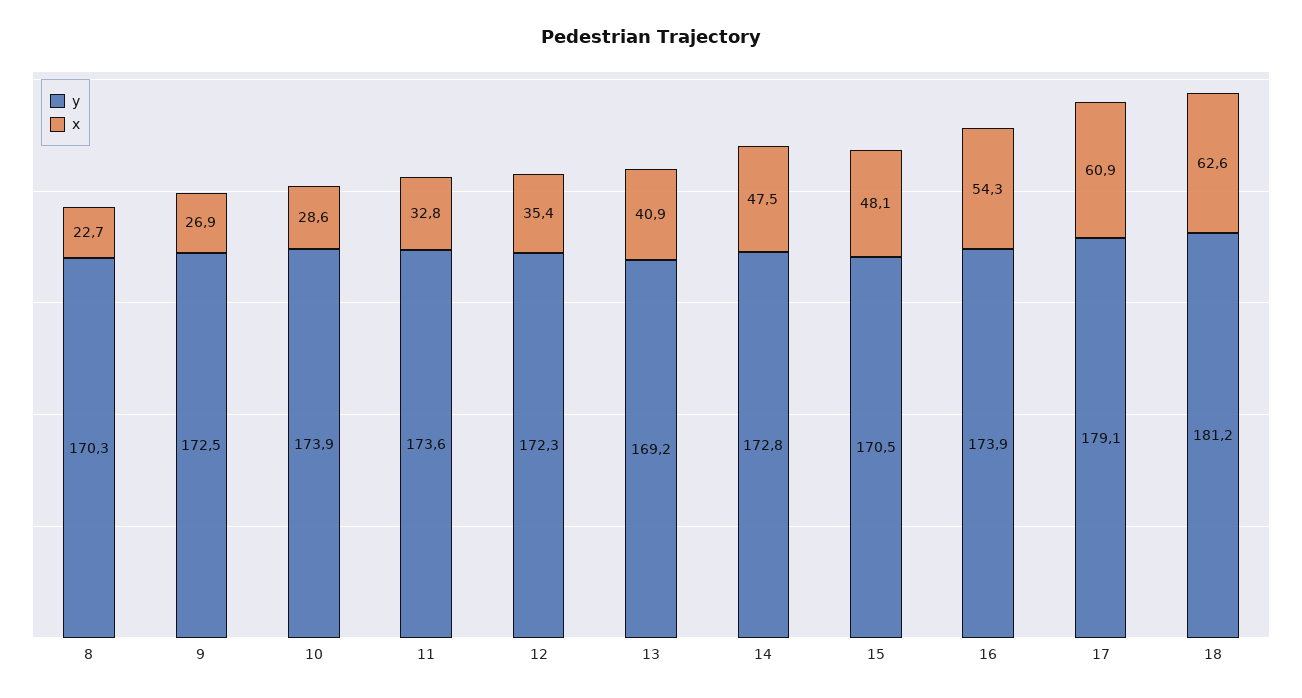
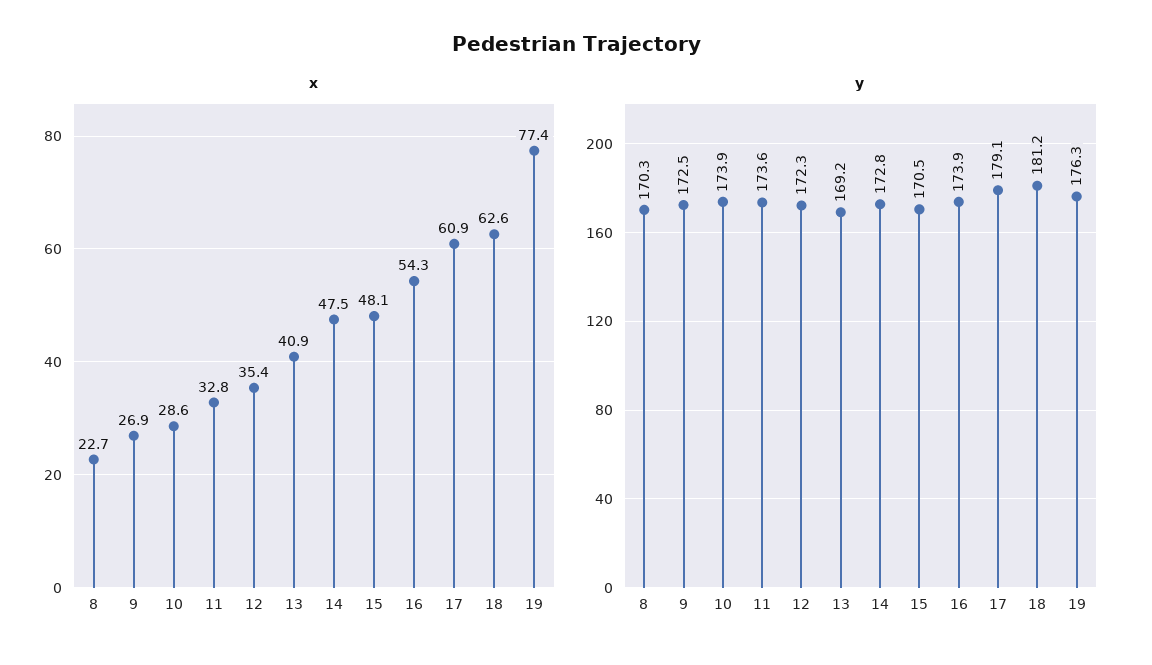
x, 19: none -> 77.4
y, 19: none -> 176.3

